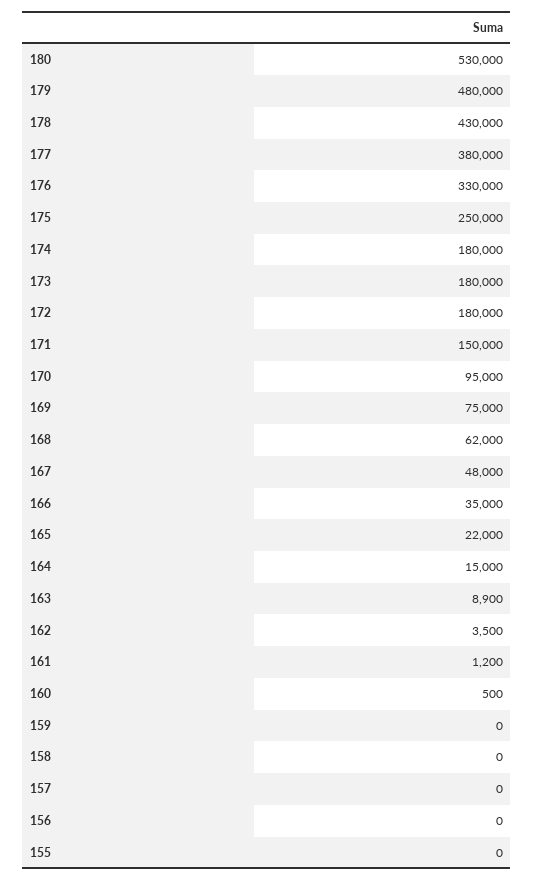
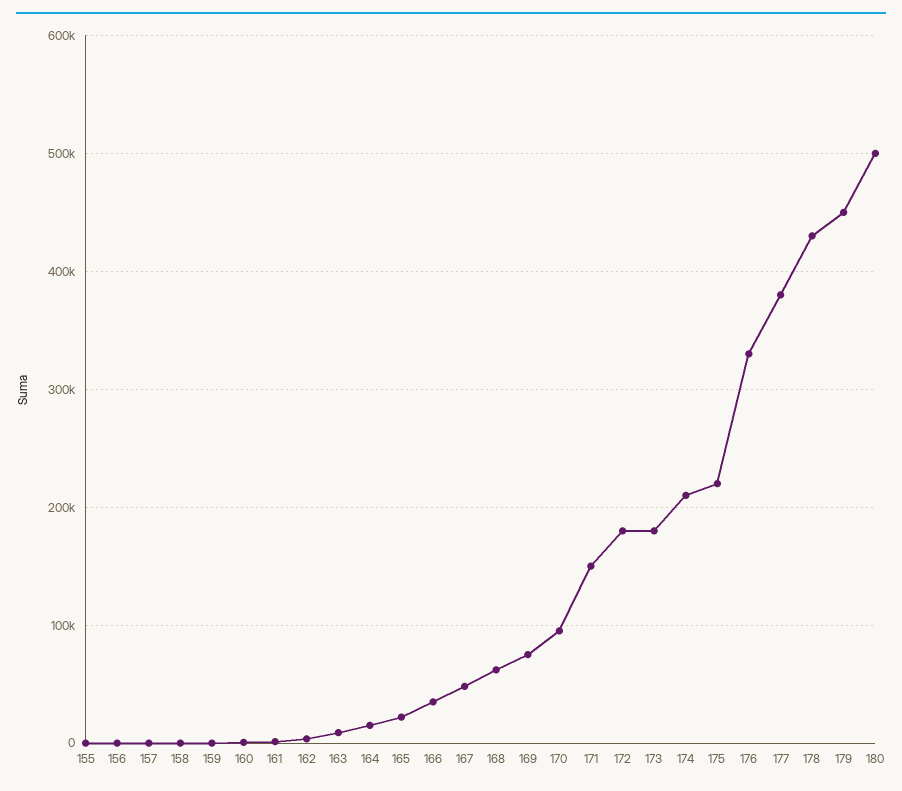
180: 530000 -> 500000
179: 480000 -> 450000
175: 250000 -> 220000
174: 180000 -> 210000

